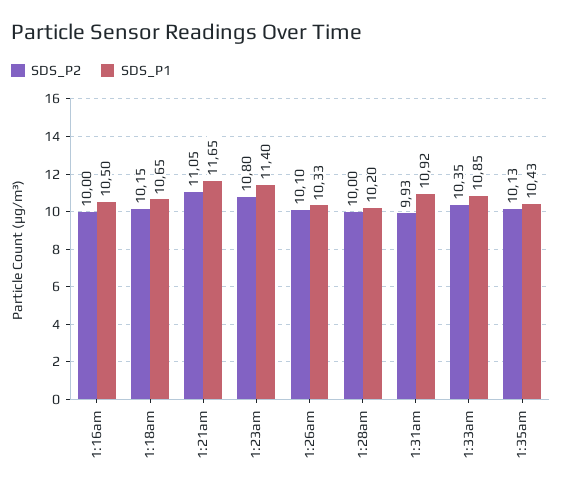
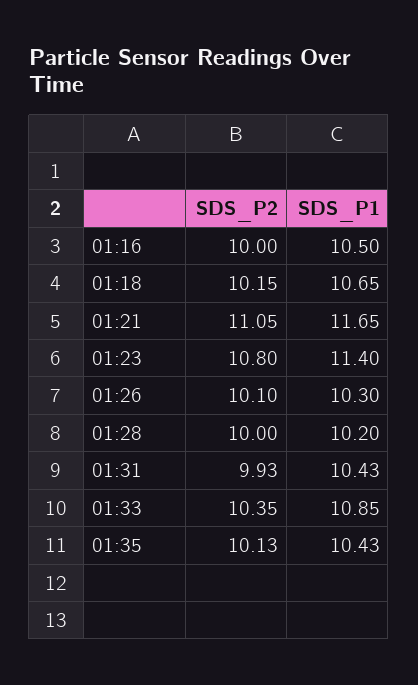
SDS_P1, 1:26am: 10.33 -> 10.3
SDS_P1, 1:31am: 10.92 -> 10.43

